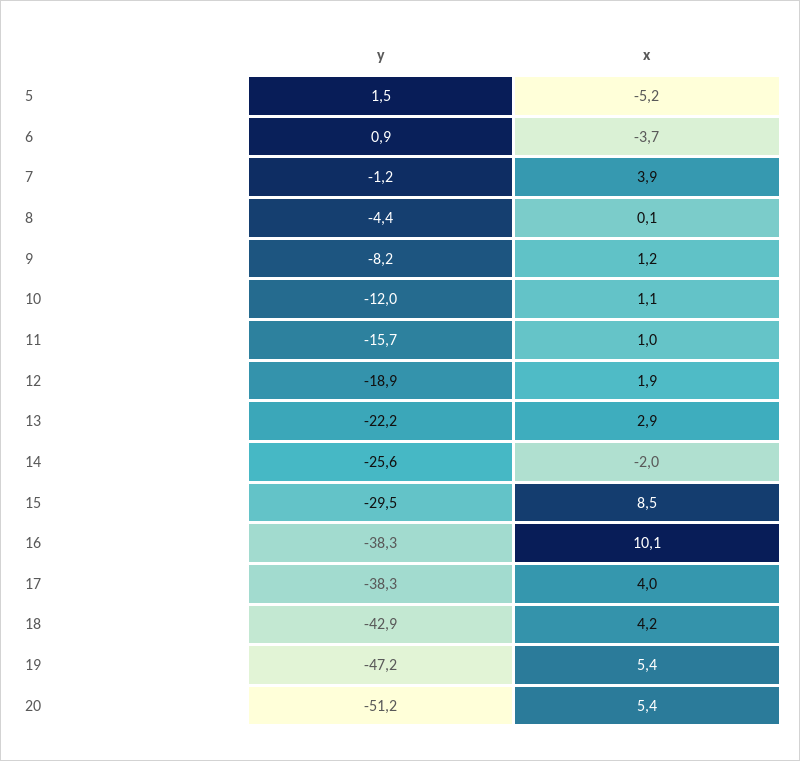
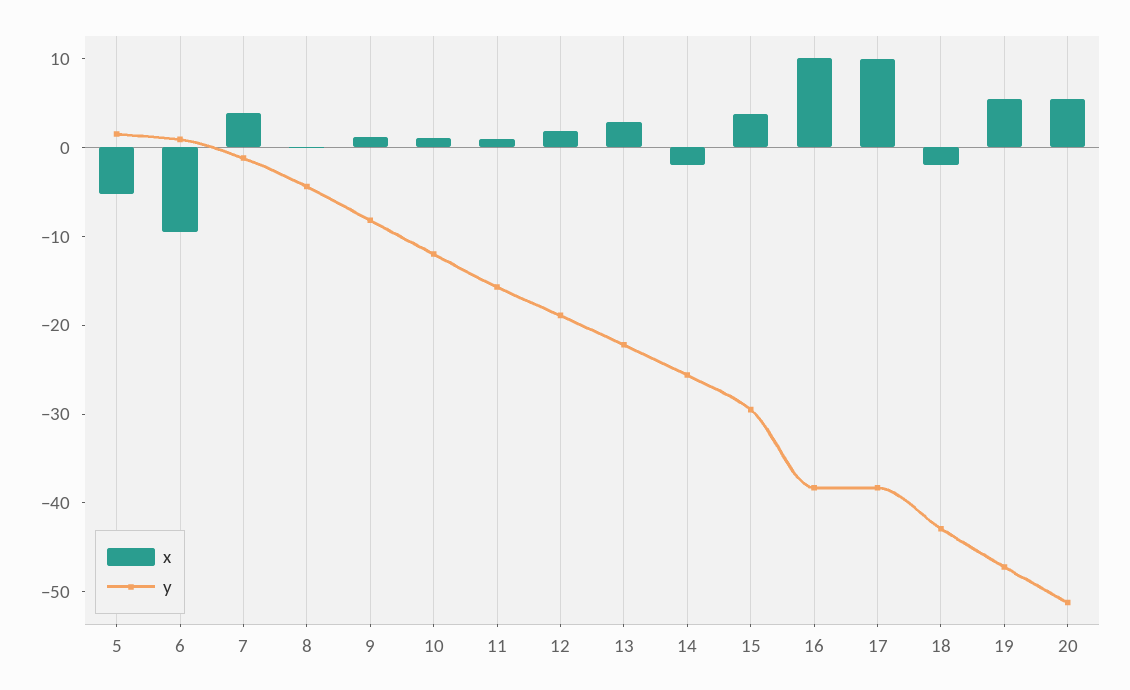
x, 6: -3.7 -> -10
x, 15: 8.5 -> 4
x, 17: 4 -> 10
x, 18: 4.2 -> -2

